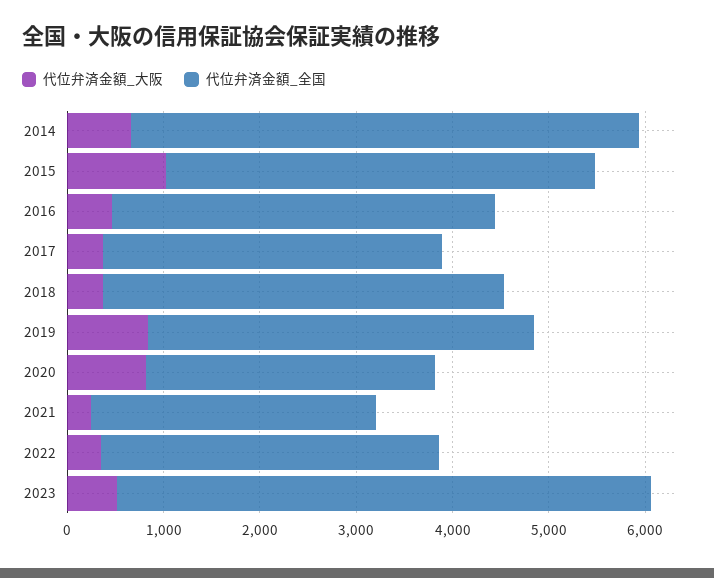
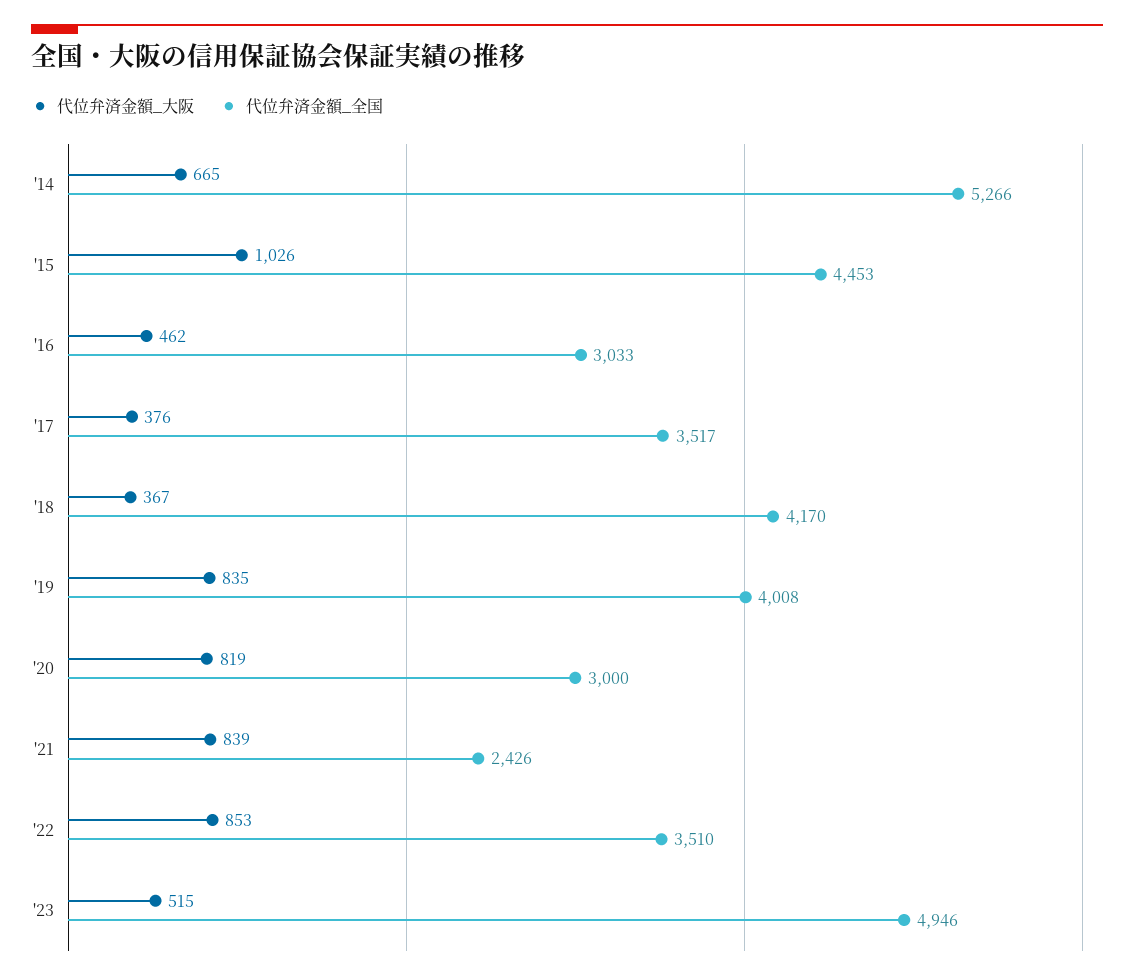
代位弁済金額_全国, 2016: 4000 -> 3033
代位弁済金額_大阪, 2021: 200 -> 839
代位弁済金額_全国, 2021: 3000 -> 2426
代位弁済金額_大阪, 2022: 400 -> 853
代位弁済金額_全国, 2023: 5600 -> 4946

